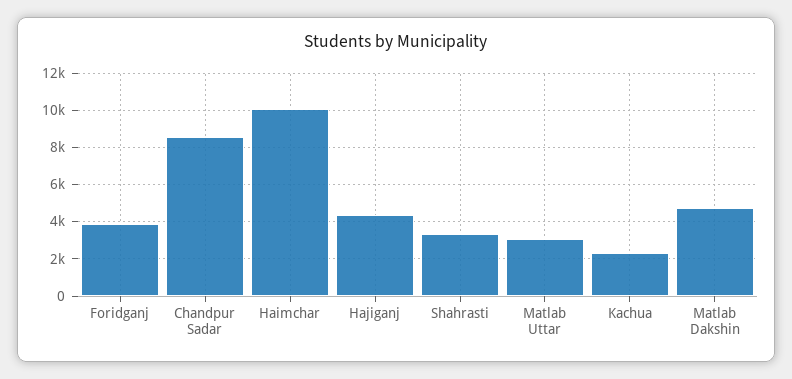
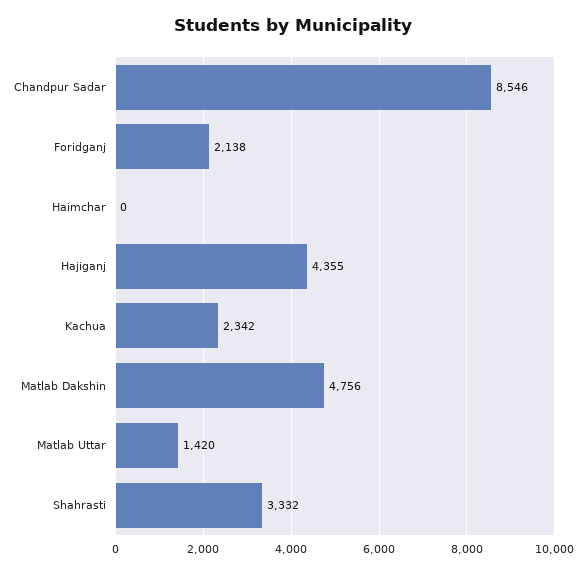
Foridganj: 4000 -> 2138
Haimchar: 10000 -> 0
Matlab Uttar: 3000 -> 1420

